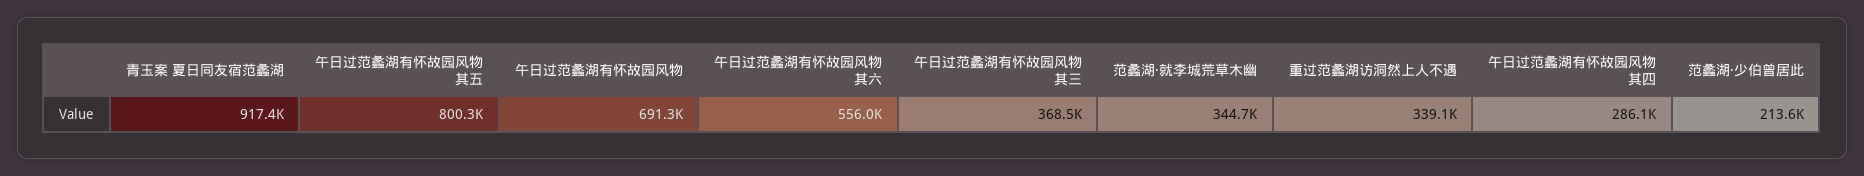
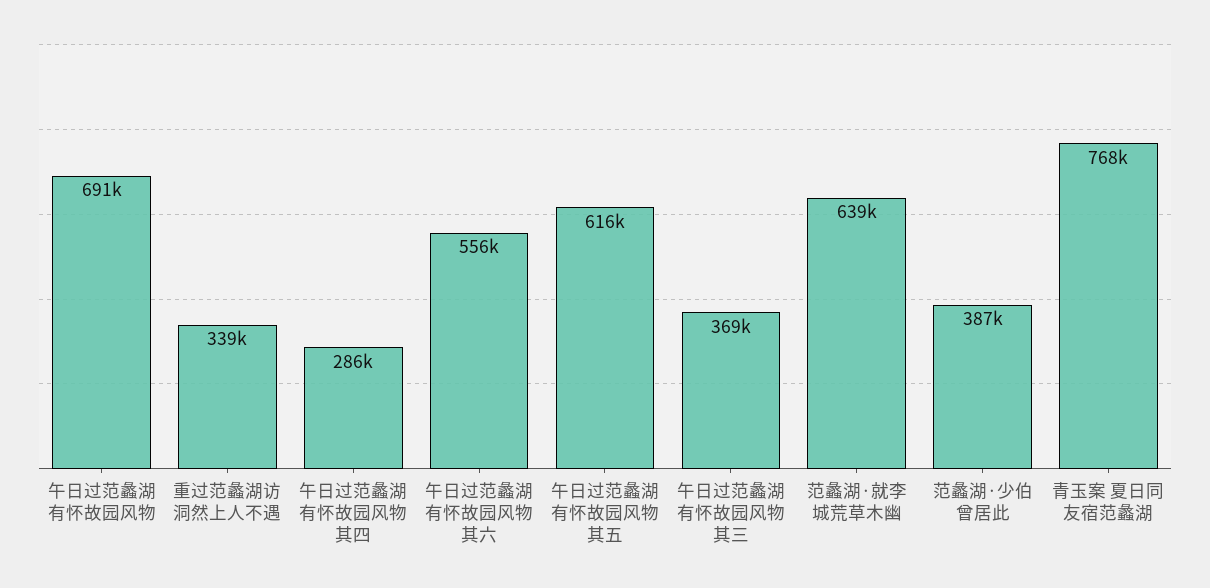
青玉案 夏日同友宿范蠡湖: 917400 -> 768000
午日过范蠡湖有怀故园风物 其五: 800300 -> 616000
范蠡湖·就李城荒草木幽: 344700 -> 639000
范蠡湖·少伯曾居此: 213600 -> 387000

